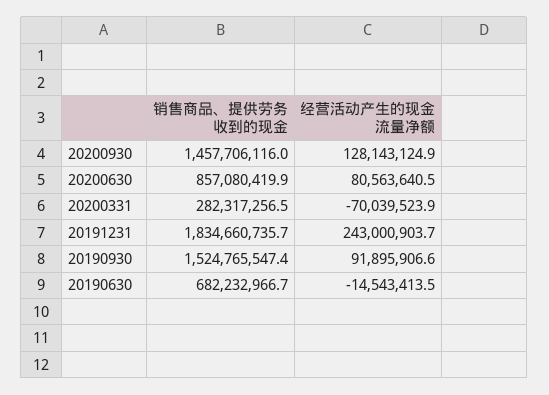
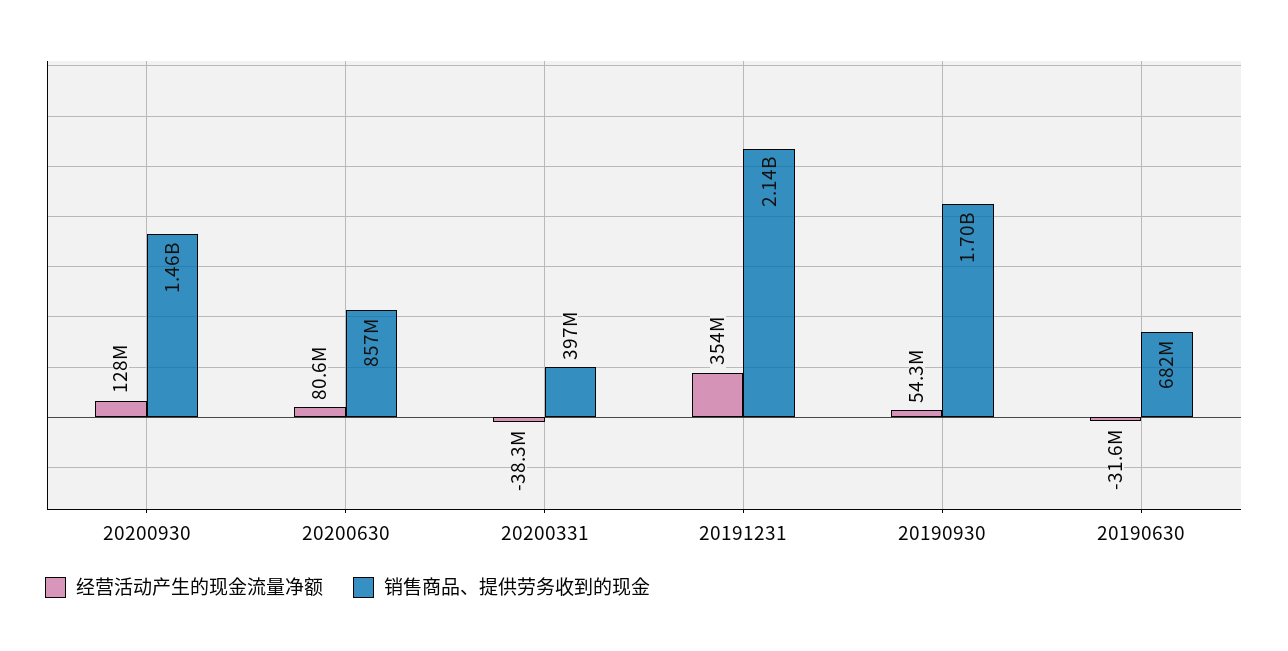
销售商品、提供劳务收到的现金, 20200331: 282317256.5 -> 397000000
经营活动产生的现金流量净额, 20200331: -70039523.9 -> -38300000
销售商品、提供劳务收到的现金, 20191231: 1834660735.7 -> 2140000000
经营活动产生的现金流量净额, 20191231: 243000903.7 -> 354000000
销售商品、提供劳务收到的现金, 20190930: 1524765547.4 -> 1700000000
经营活动产生的现金流量净额, 20190930: 91895906.6 -> 54300000
经营活动产生的现金流量净额, 20190630: -14543413.5 -> -31600000

